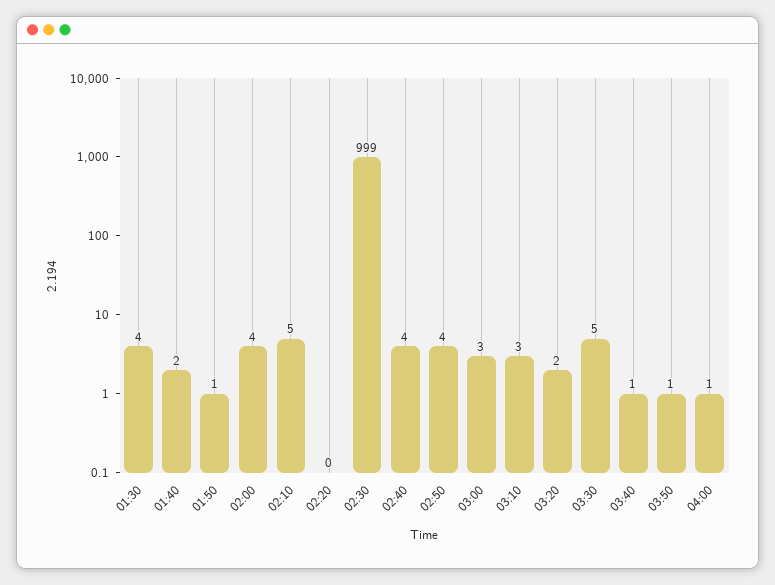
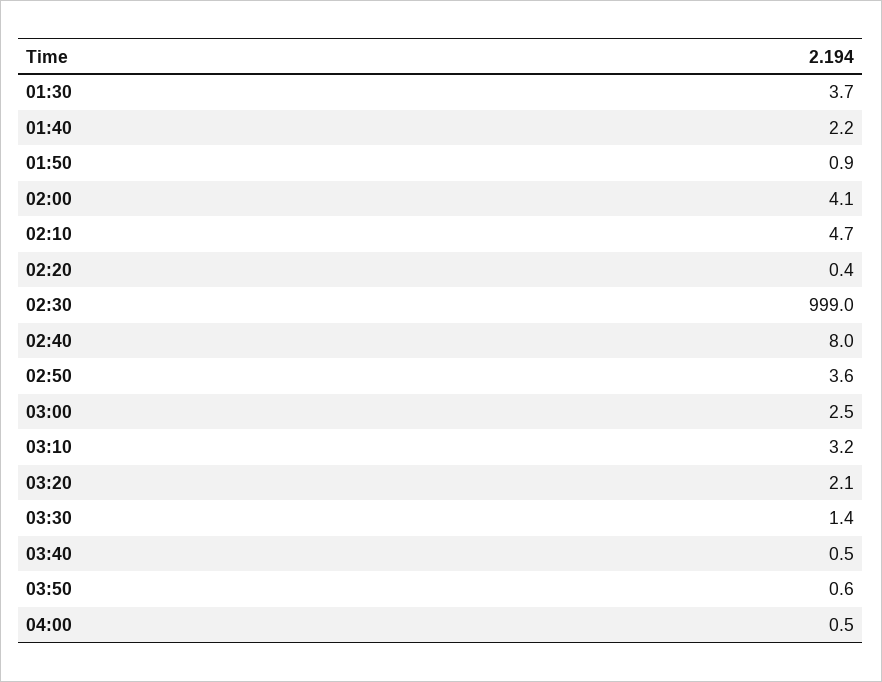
02:40: 4 -> 8
03:30: 5 -> 1.4

